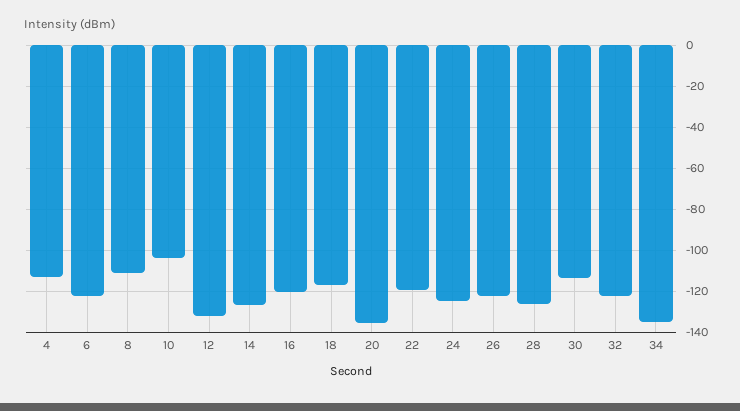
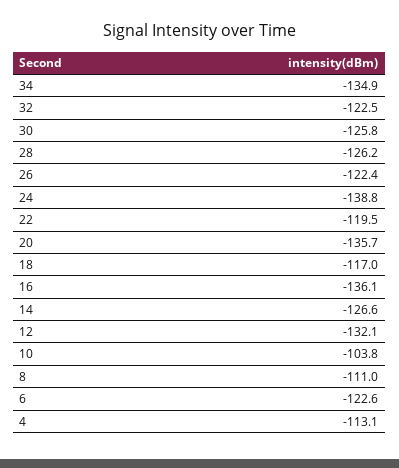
16: -120 -> -136.1
24: -125 -> -138.8
30: -115 -> -125.8

